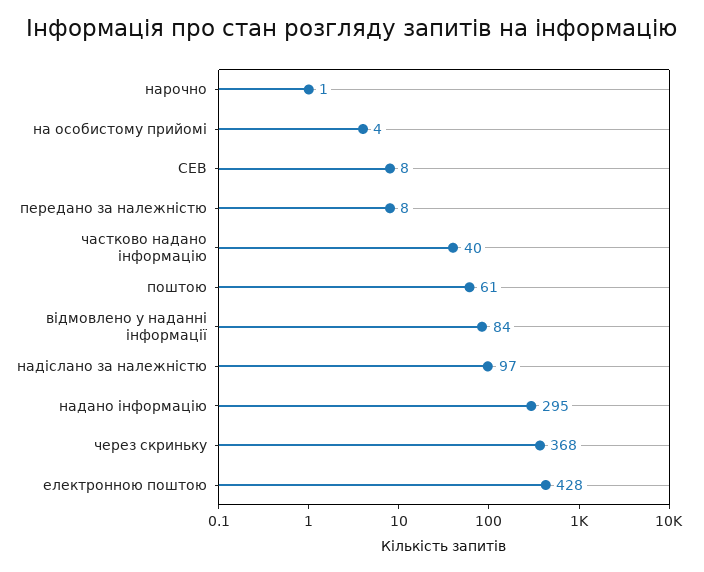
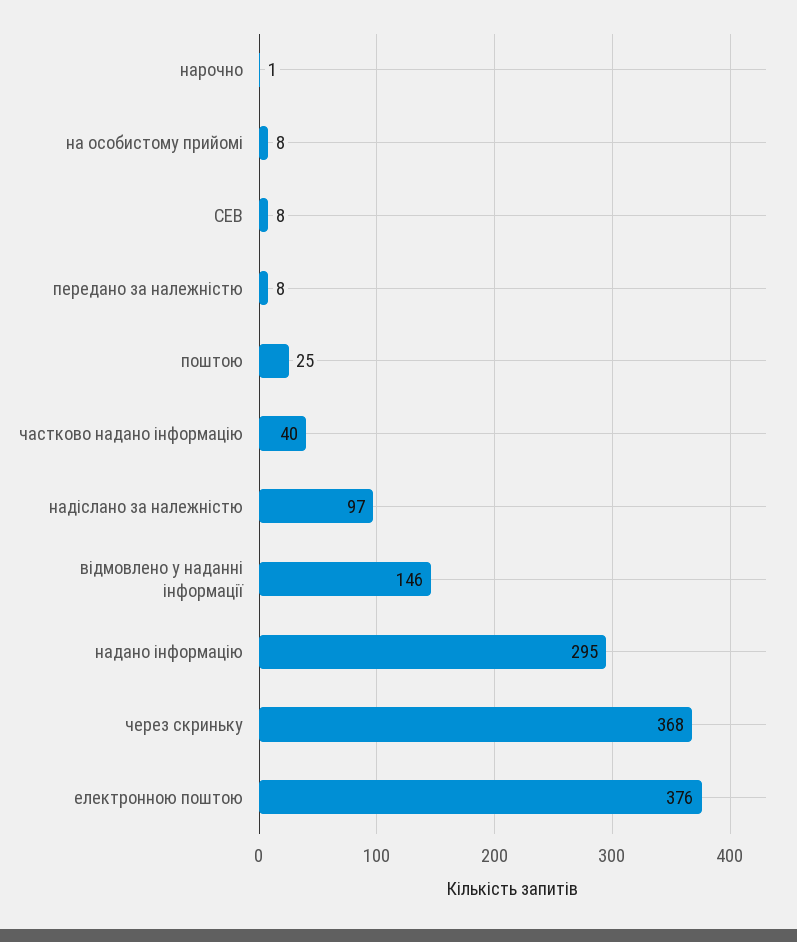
на особистому прийомі: 4 -> 8
поштою: 61 -> 25
відмовлено у наданні інформації: 84 -> 146
електронною поштою: 428 -> 376

